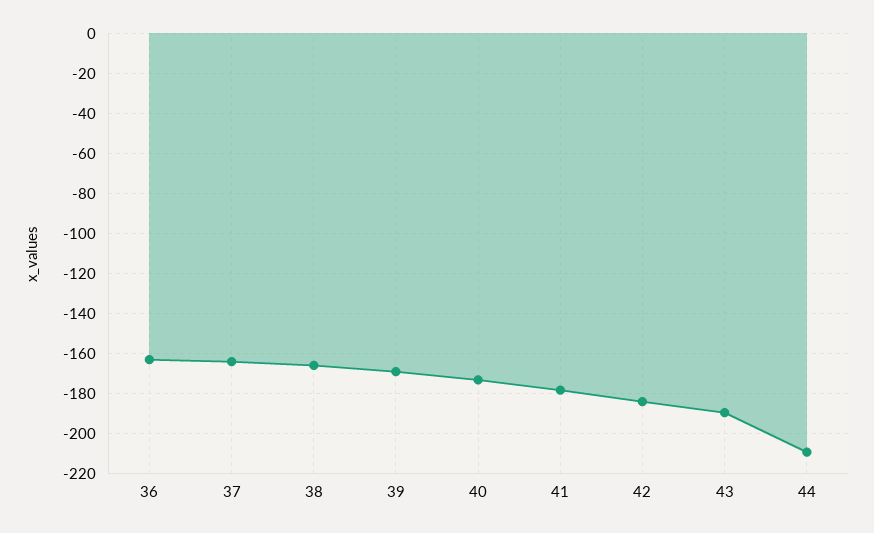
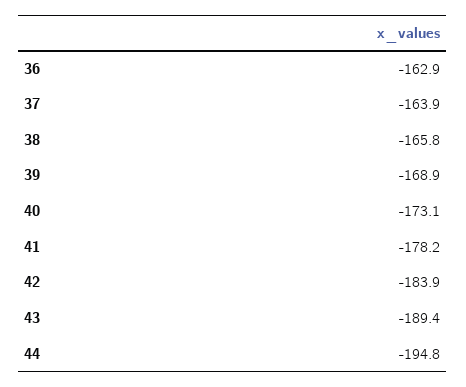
44: -210 -> -194.8

